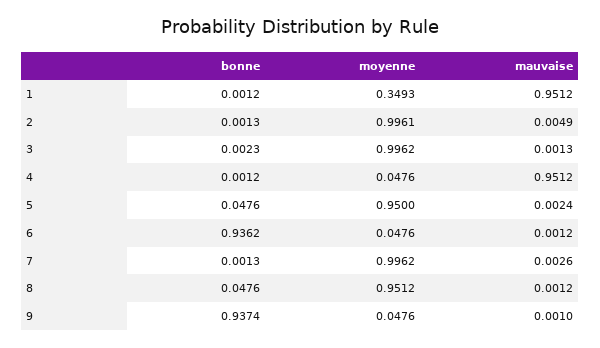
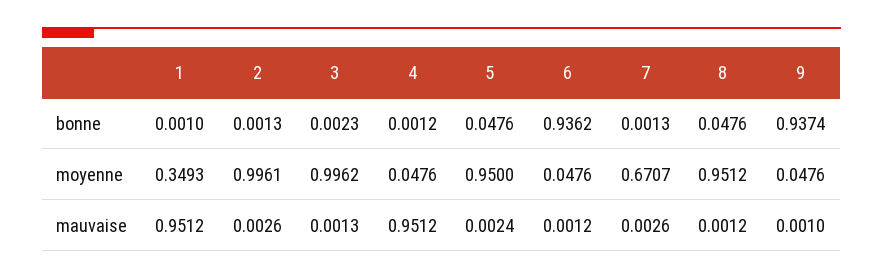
bonne, 1: 0.0012 -> 0.001
mauvaise, 2: 0.0049 -> 0.0026
moyenne, 7: 0.9962 -> 0.6707

